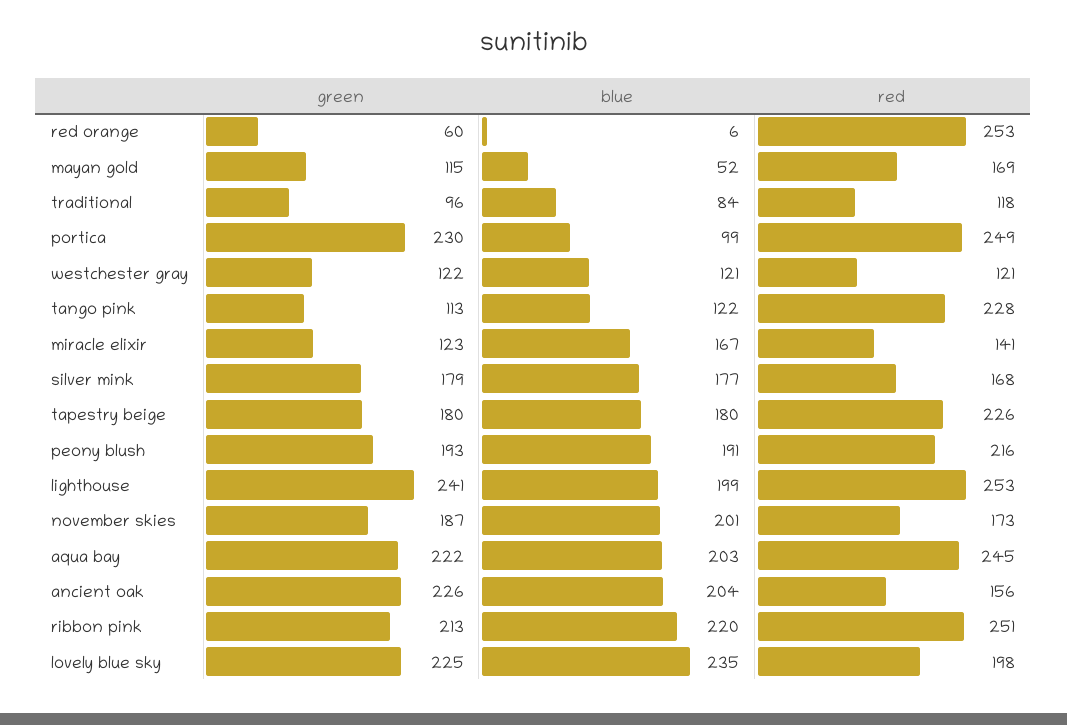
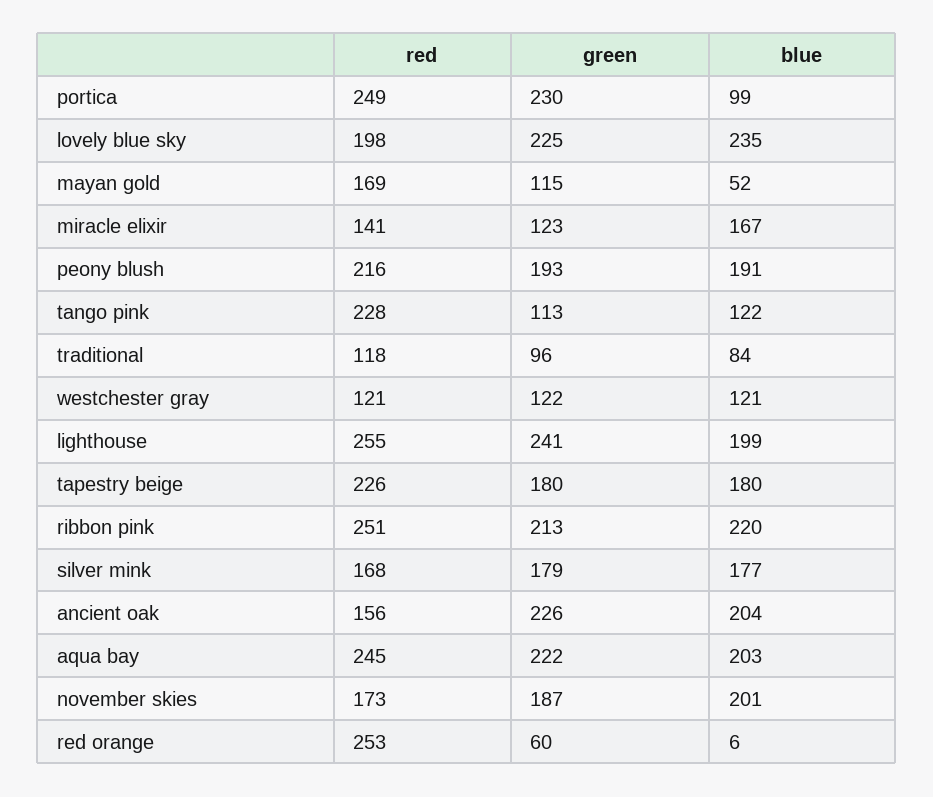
red, lighthouse: 253 -> 255

